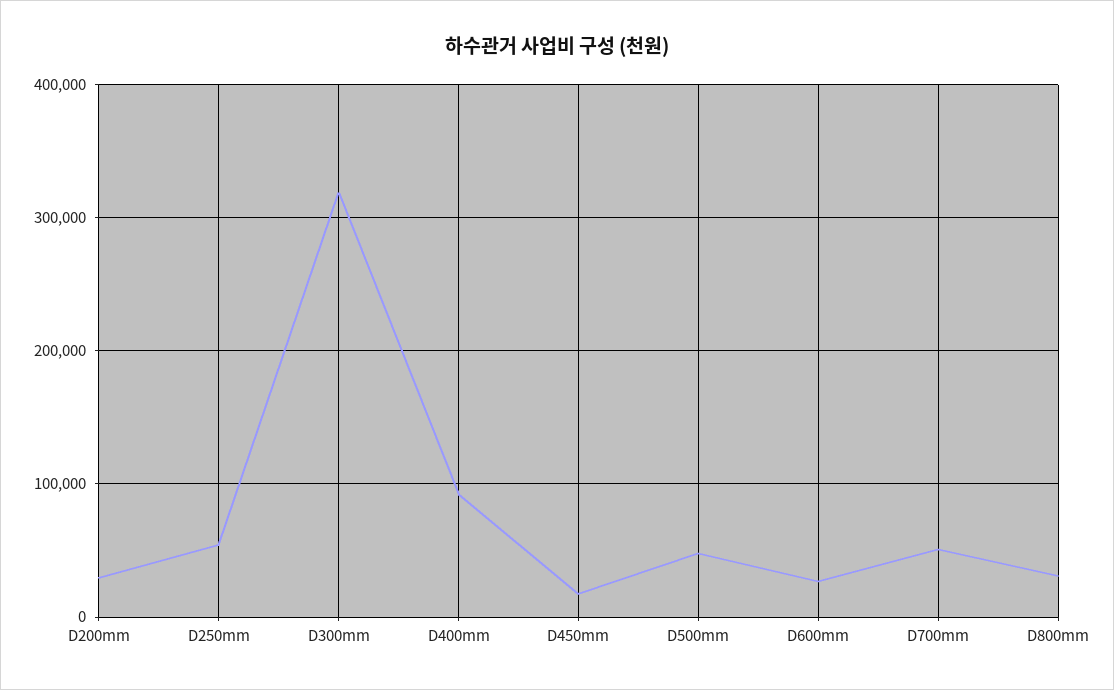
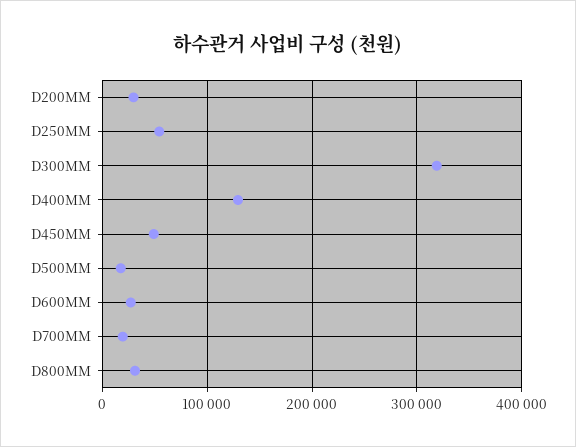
D400mm: 90000 -> 130000
D450mm: 20000 -> 50000
D500mm: 50000 -> 20000
D700mm: 50000 -> 20000

